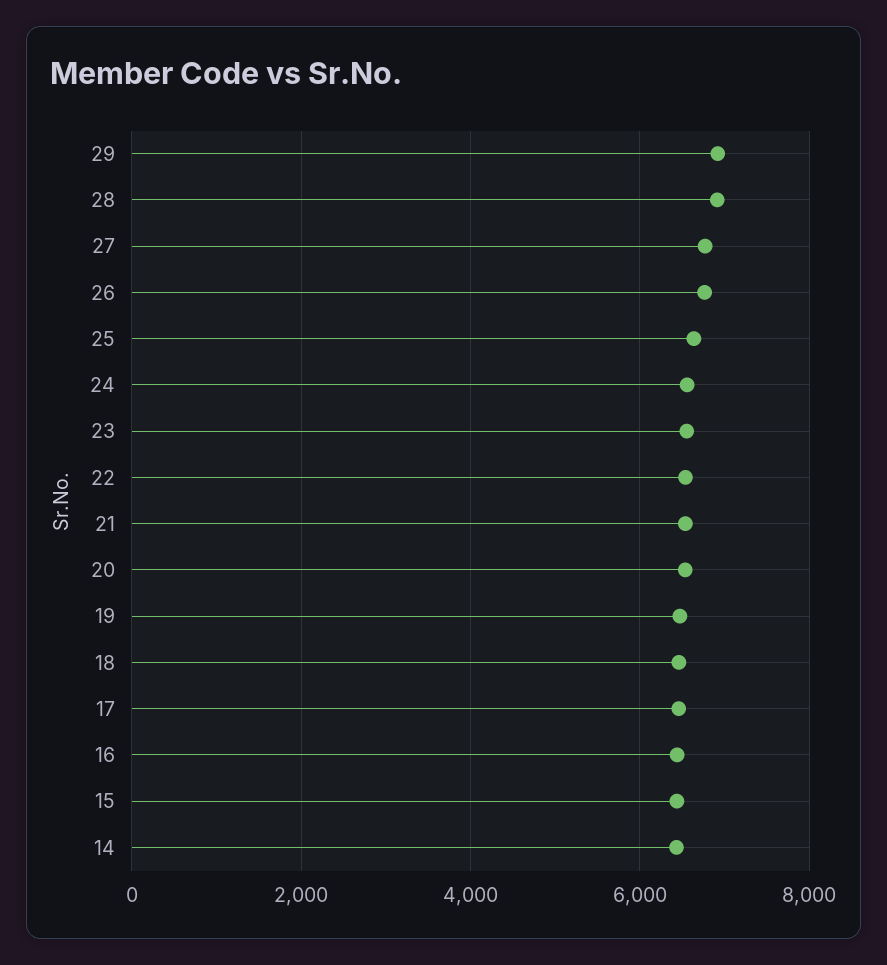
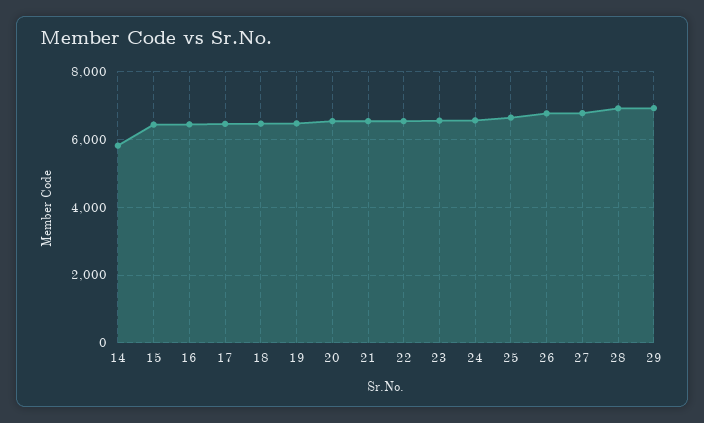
14: 6400 -> 5800

